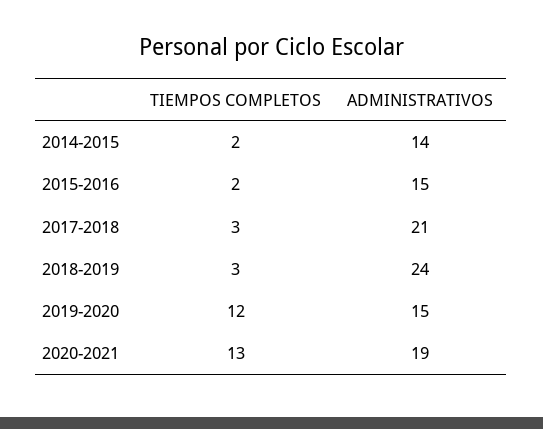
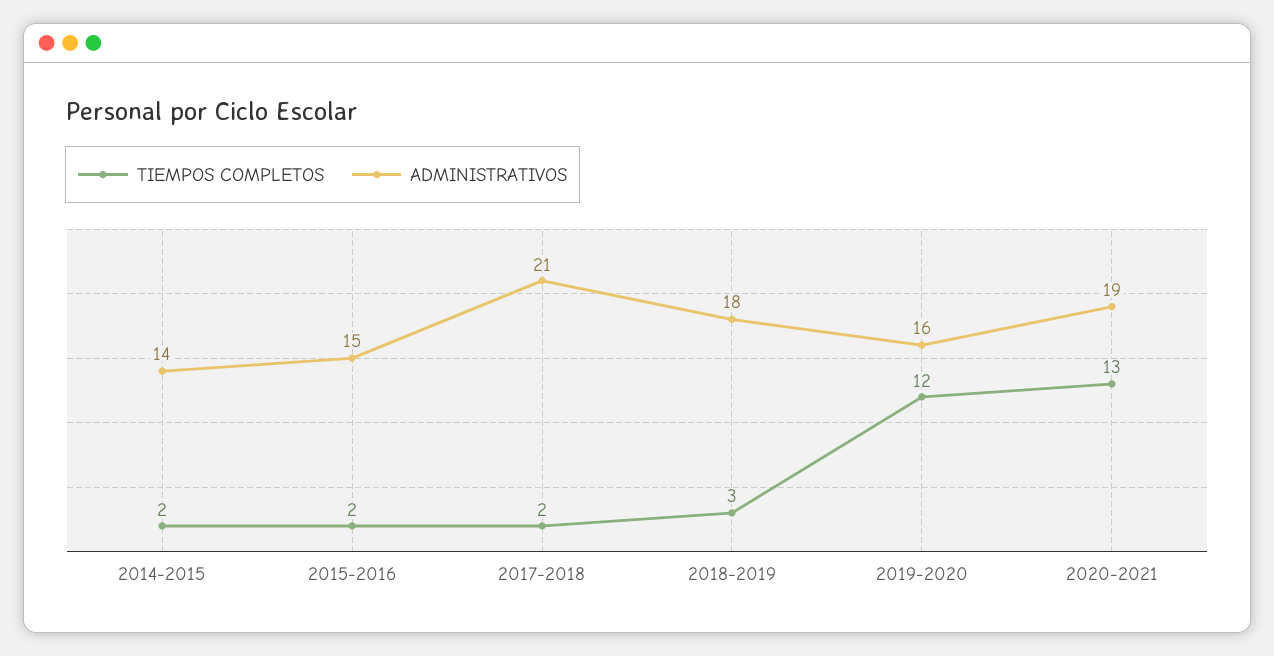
TIEMPOS COMPLETOS, 2017-2018: 3 -> 2
ADMINISTRATIVOS, 2018-2019: 24 -> 18
ADMINISTRATIVOS, 2019-2020: 15 -> 16

